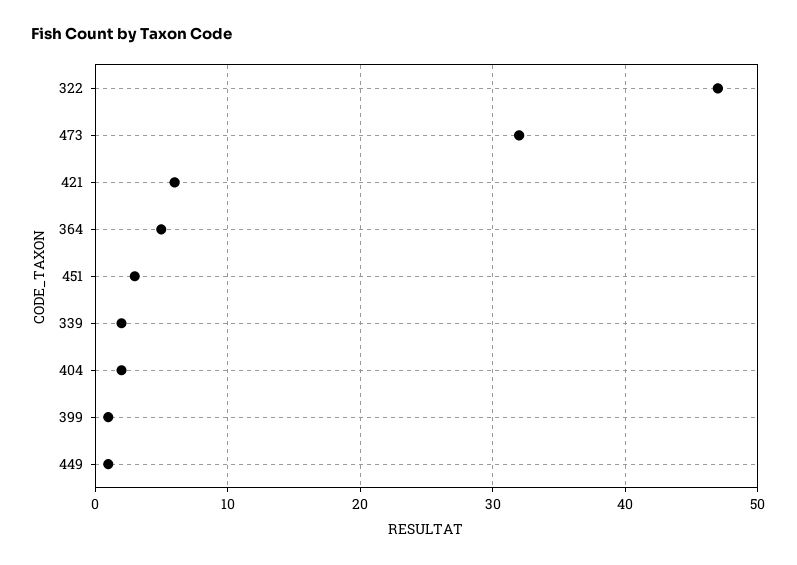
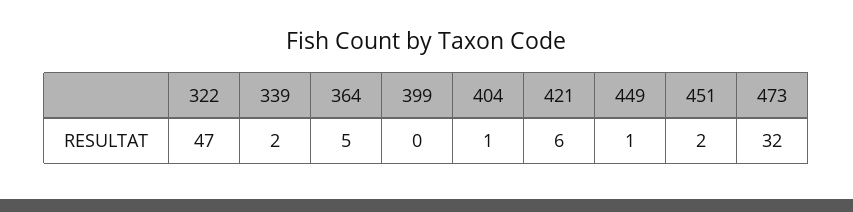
451: 3 -> 2
404: 2 -> 1
399: 1 -> 0

